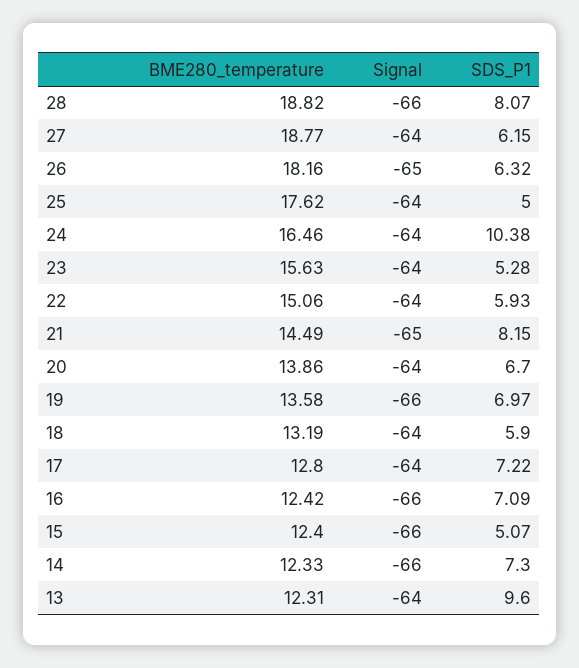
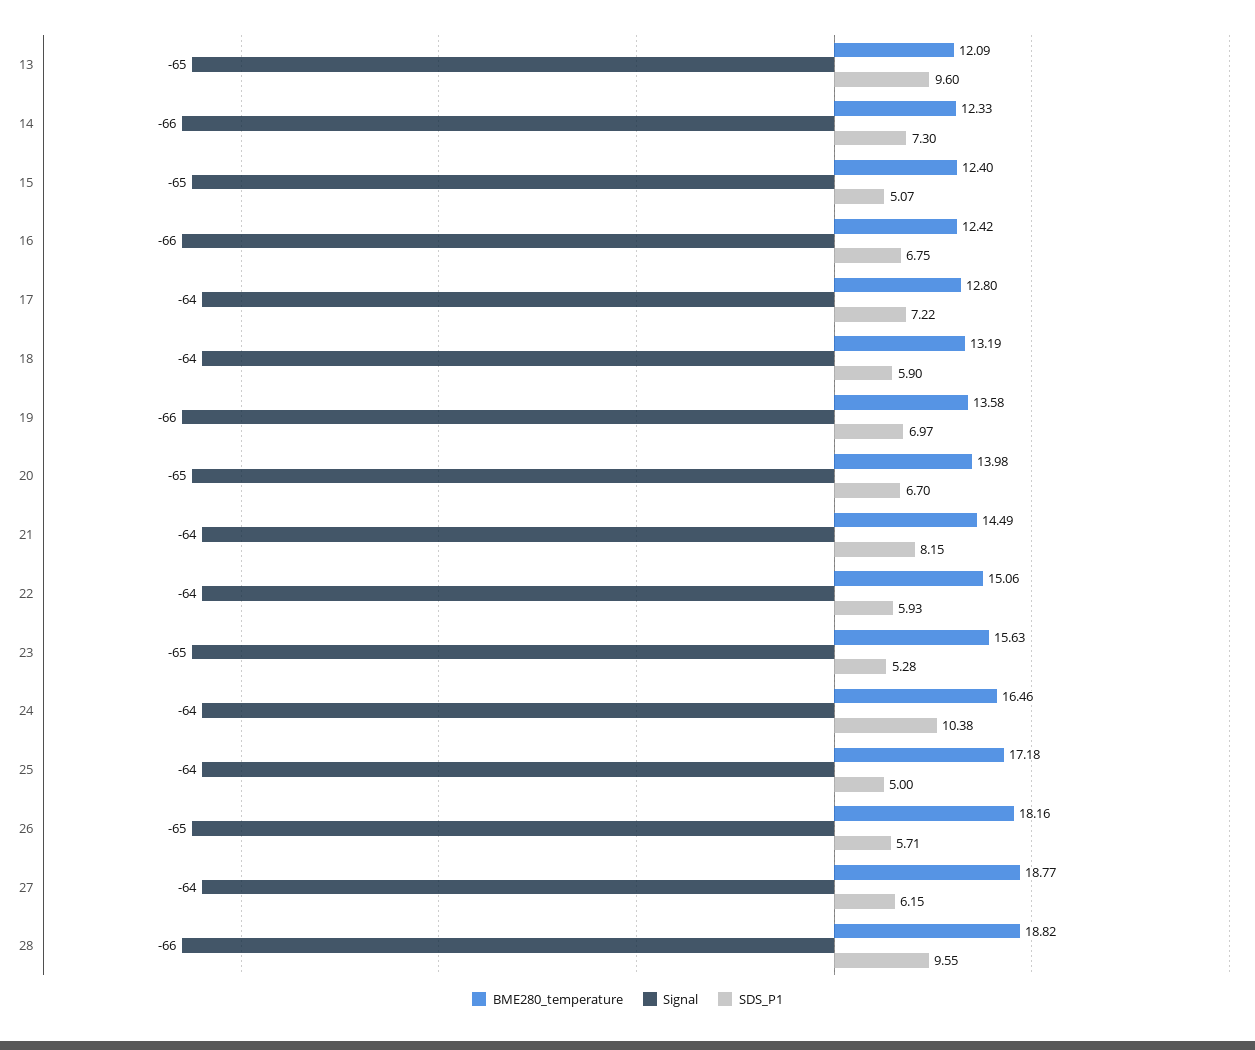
SDS_P1, 28: 8.07 -> 9.55
SDS_P1, 26: 6.32 -> 5.71
BME280_temperature, 25: 17.62 -> 17.18
Signal, 23: -64 -> -65
Signal, 21: -65 -> -64
BME280_temperature, 20: 13.86 -> 13.98
Signal, 20: -64 -> -65
SDS_P1, 16: 7.09 -> 6.75
Signal, 15: -66 -> -65
BME280_temperature, 13: 12.31 -> 12.09
Signal, 13: -64 -> -65

